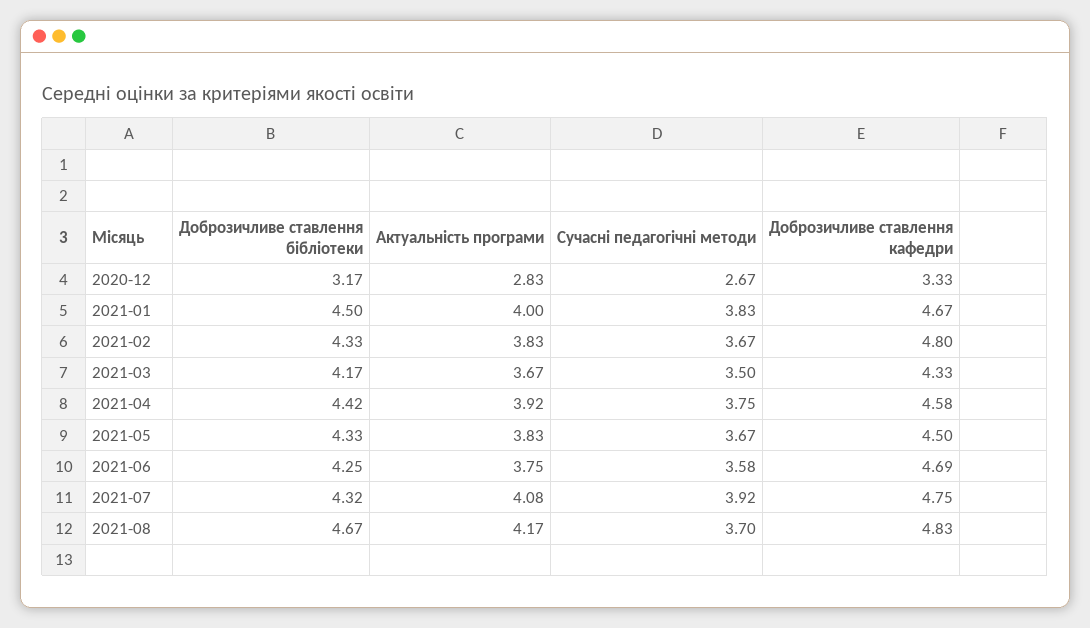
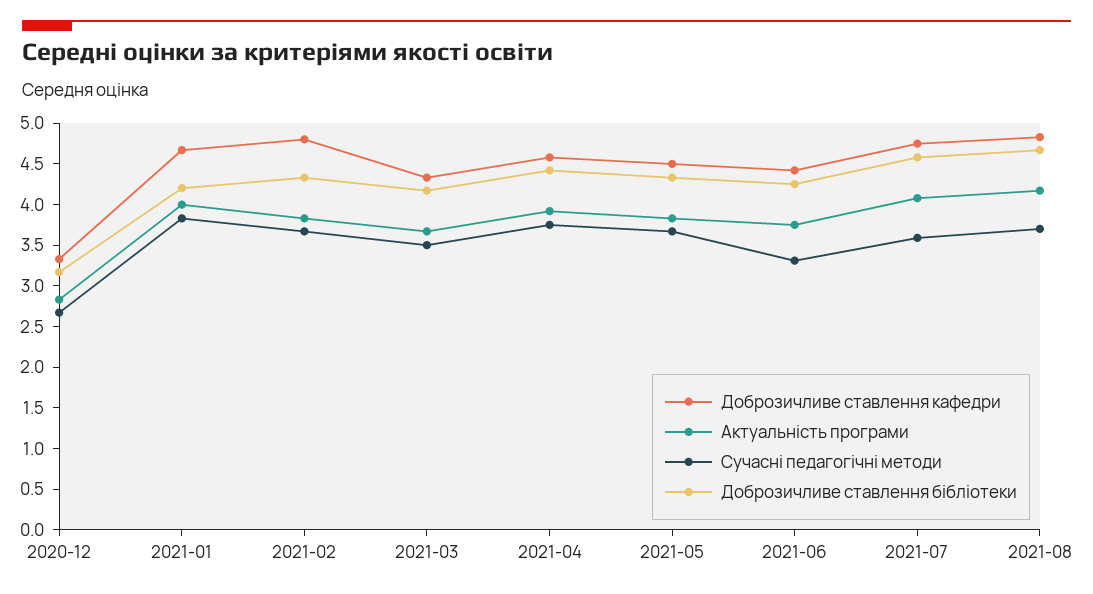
Доброзичливе ставлення бібліотеки, 2021-01: 4.5 -> 4.2
Сучасні педагогічні методи, 2021-06: 3.58 -> 3.3
Доброзичливе ставлення кафедри, 2021-06: 4.69 -> 4.4
Доброзичливе ставлення бібліотеки, 2021-07: 4.32 -> 4.6
Сучасні педагогічні методи, 2021-07: 3.92 -> 3.6

